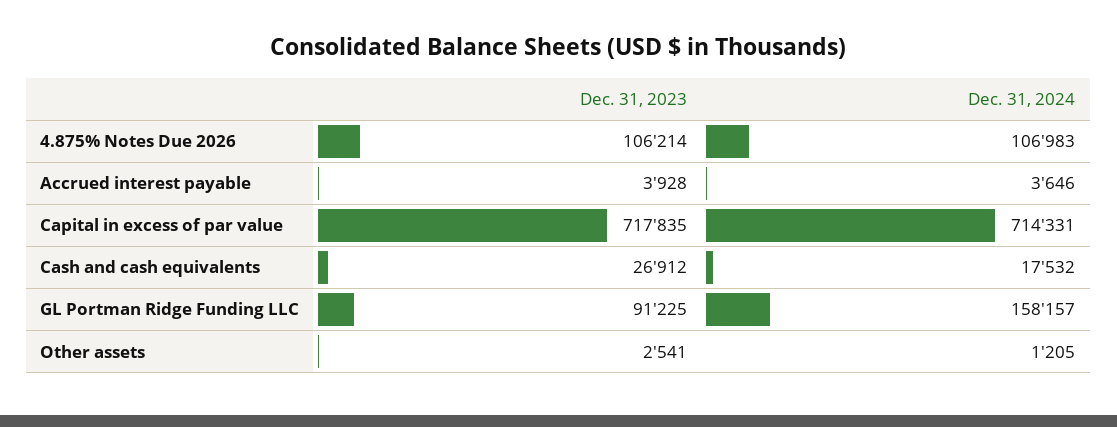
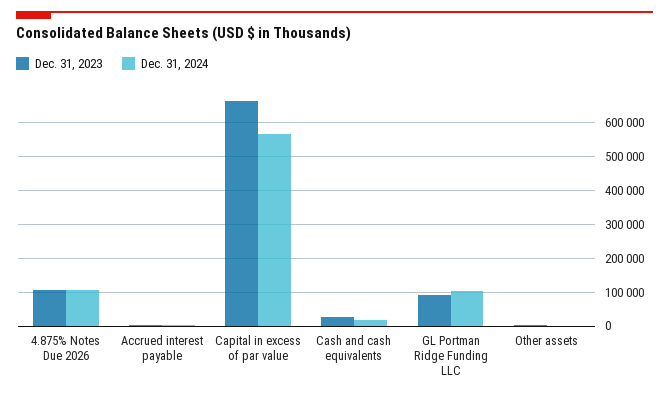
Dec. 31, 2023, Capital in excess of par value: 717835 -> 660000
Dec. 31, 2024, Capital in excess of par value: 714331 -> 560000
Dec. 31, 2024, GL Portman Ridge Funding LLC: 158157 -> 100000

